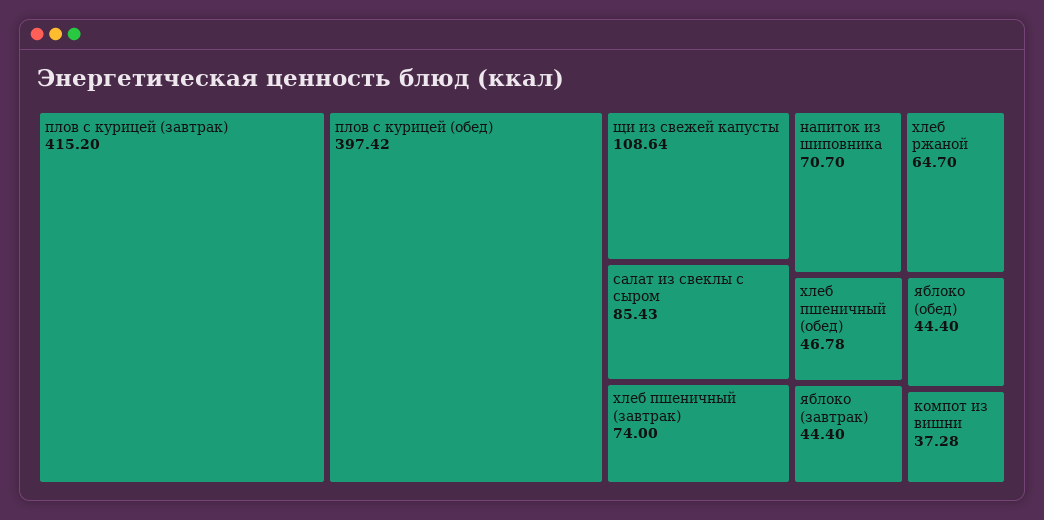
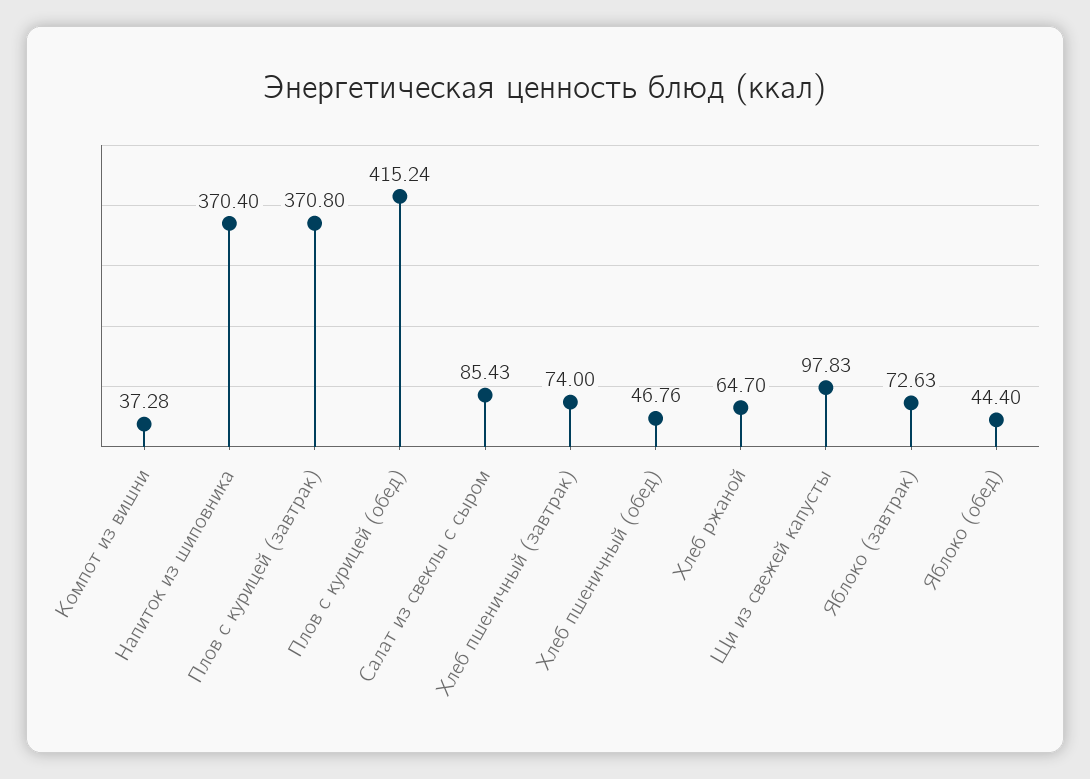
плов с курицей (завтрак): 415.2 -> 370.8
плов с курицей (обед): 397.42 -> 415.24
щи из свежей капусты: 108.64 -> 97.83
напиток из шиповника: 70.7 -> 370.4
хлеб пшеничный (обед): 46.78 -> 46.76
яблоко (завтрак): 44.4 -> 72.63

